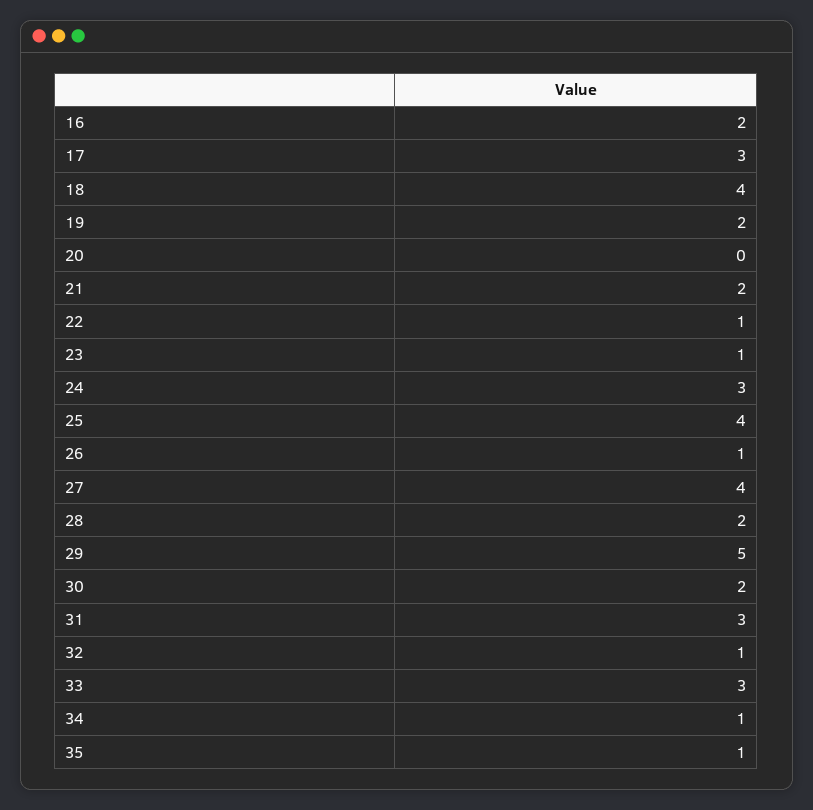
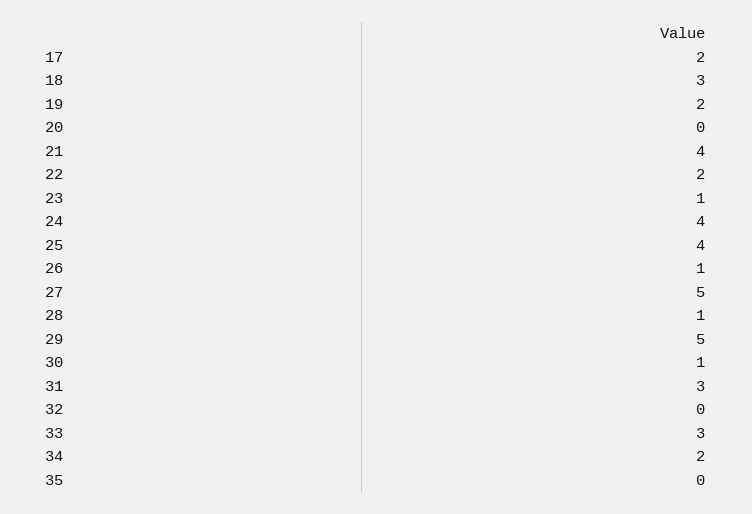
16: 2 -> none
17: 3 -> 2
18: 4 -> 3
21: 2 -> 4
22: 1 -> 2
24: 3 -> 4
27: 4 -> 5
28: 2 -> 1
30: 2 -> 1
32: 1 -> 0
34: 1 -> 2
35: 1 -> 0

